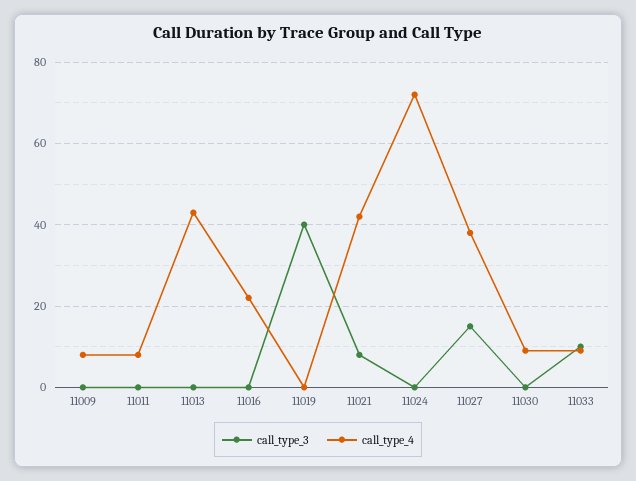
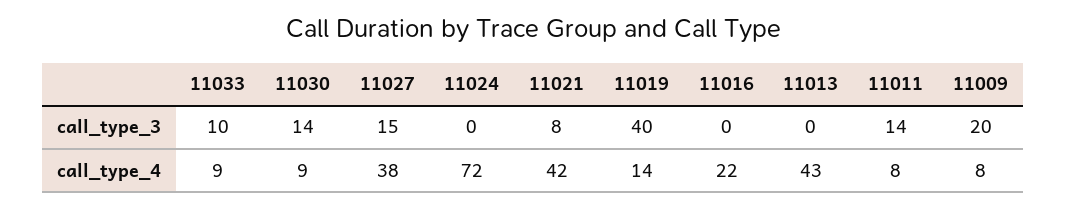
call_type_3, 11009: 0 -> 20
call_type_3, 11011: 0 -> 14
call_type_4, 11019: 0 -> 14
call_type_3, 11030: 0 -> 14

